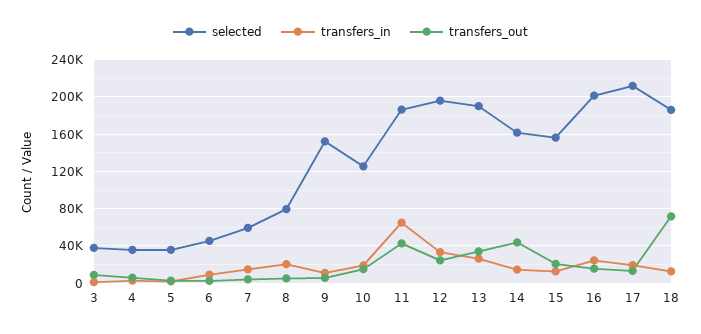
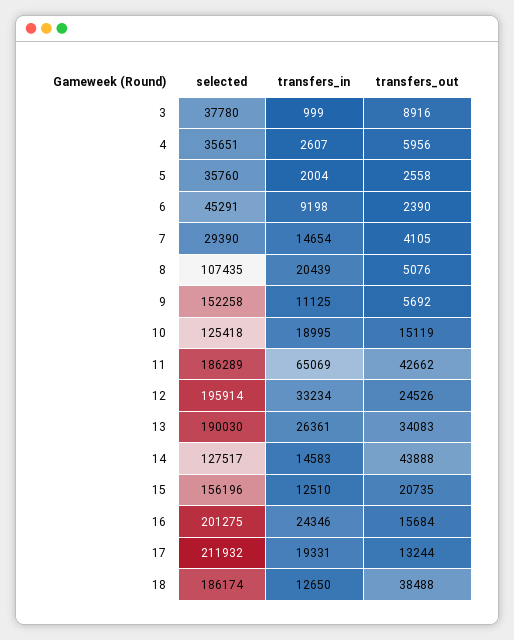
selected, 7: 60000 -> 29390
selected, 8: 80000 -> 107435
selected, 14: 160000 -> 127517
transfers_out, 18: 70000 -> 38488

